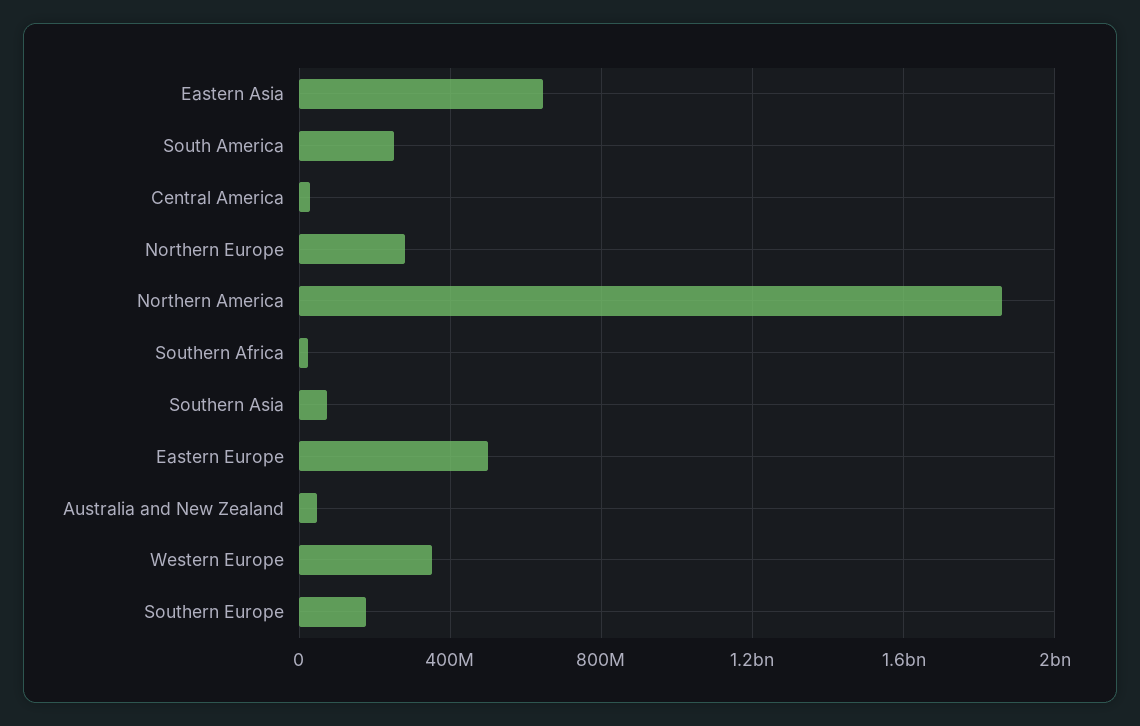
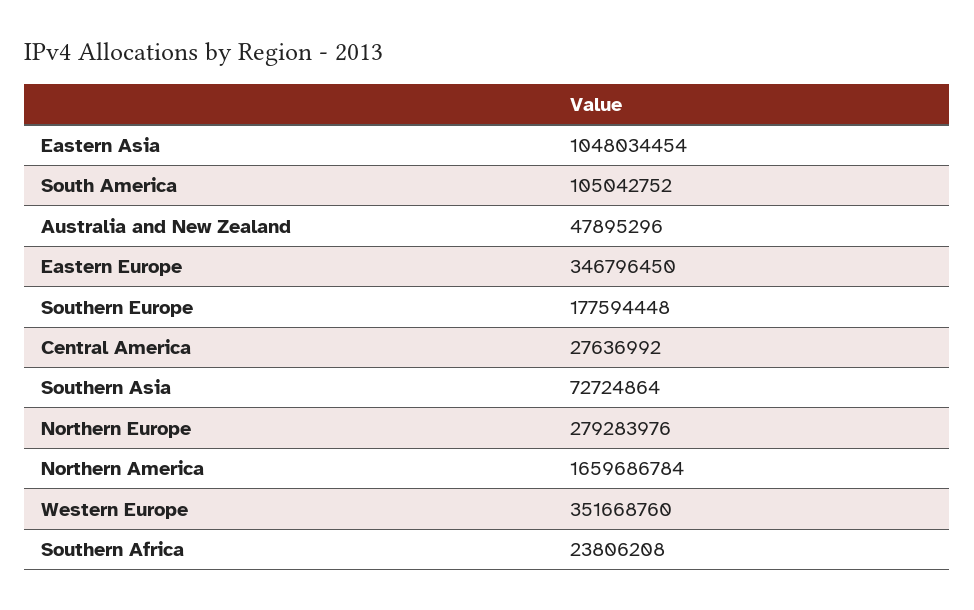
Eastern Asia: 650000000 -> 1048034454
South America: 250000000 -> 105042752
Northern America: 1850000000 -> 1659686784
Eastern Europe: 500000000 -> 346796450

